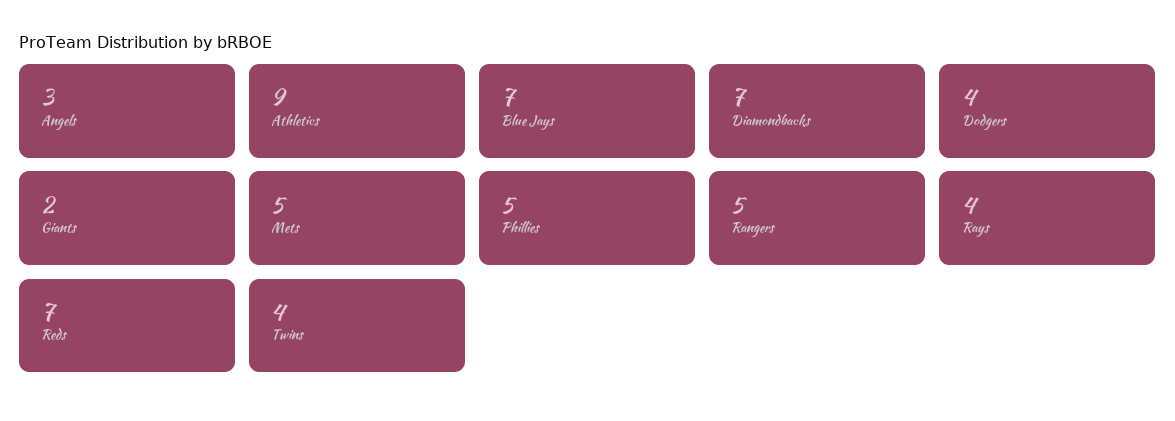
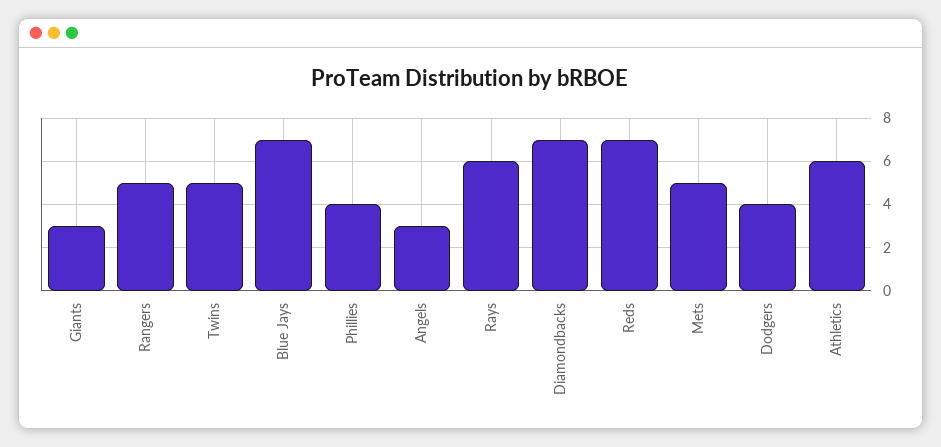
Athletics: 9 -> 6
Giants: 2 -> 3
Phillies: 5 -> 4
Rays: 4 -> 6
Twins: 4 -> 5

